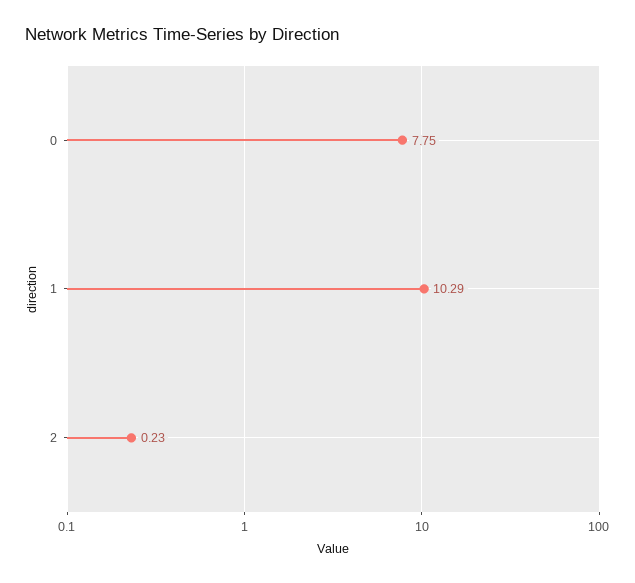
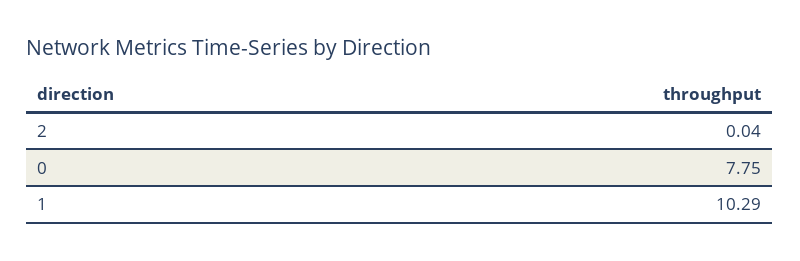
2: 0.23 -> 0.04

